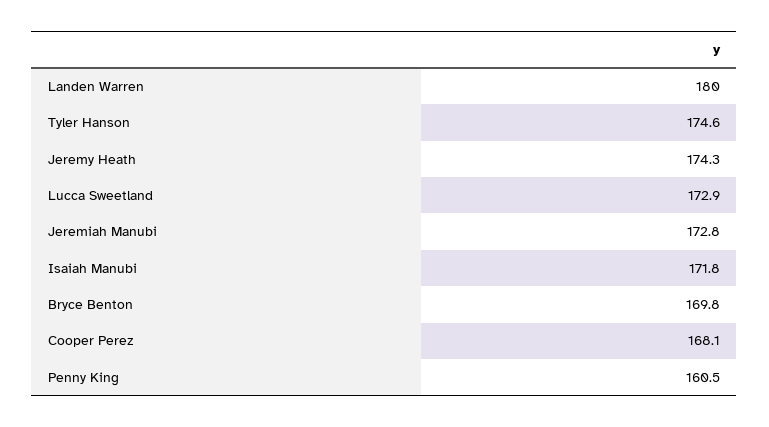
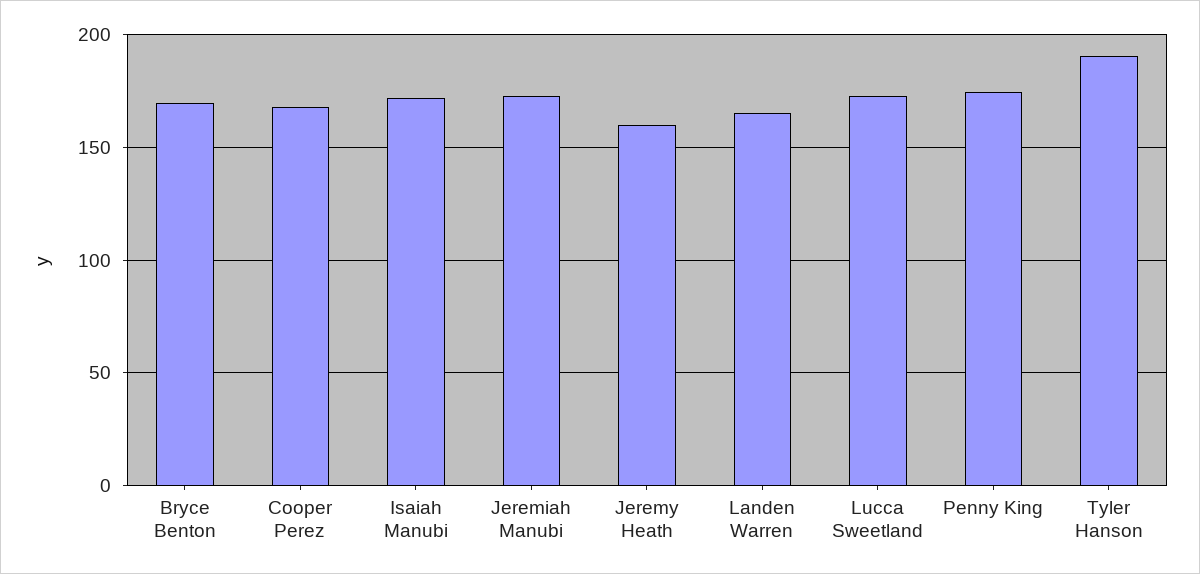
Landen Warren: 180 -> 165
Tyler Hanson: 174.6 -> 190
Jeremy Heath: 174.3 -> 160
Penny King: 160.5 -> 175

